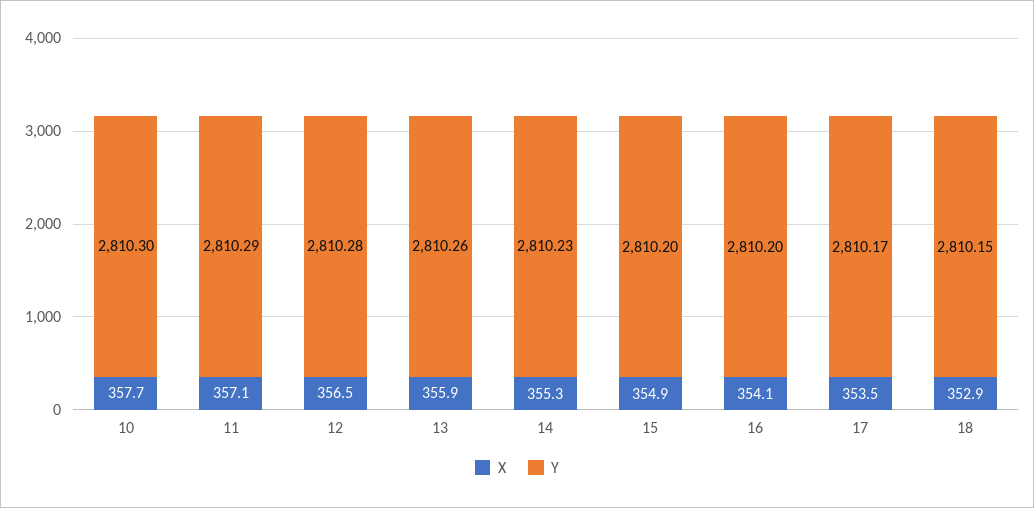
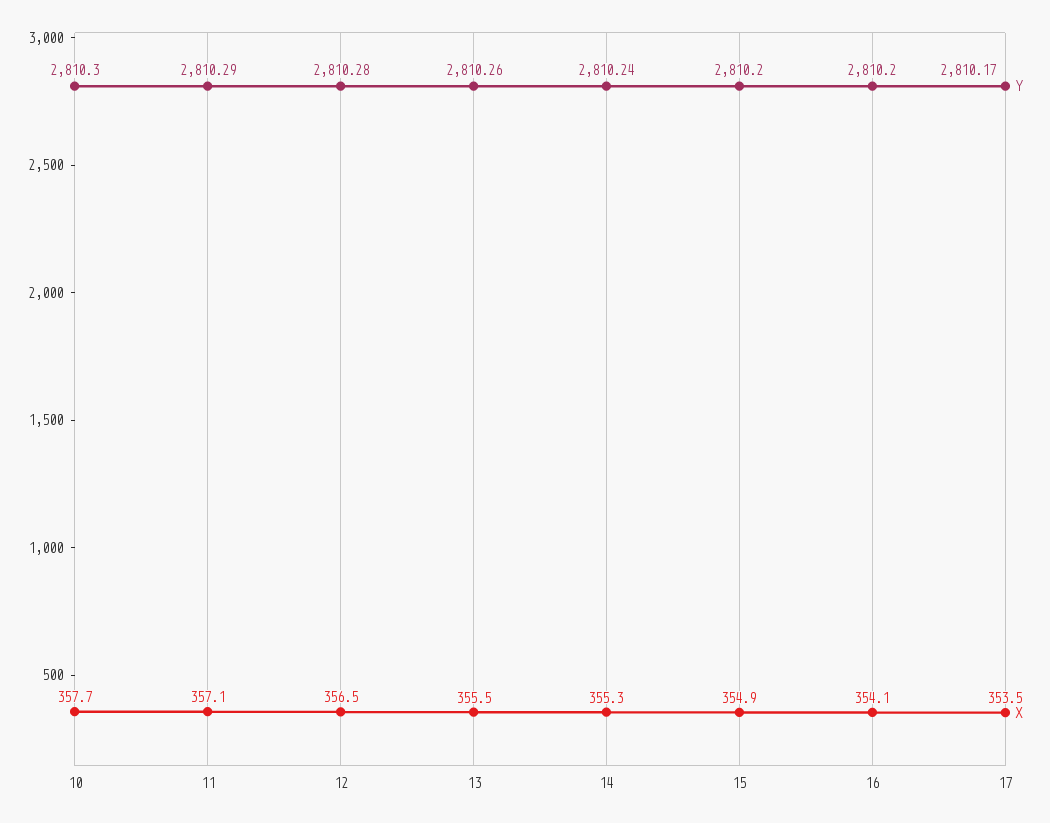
X, 13: 355.9 -> 355.5
Y, 14: 2810.23 -> 2810.24
X, 18: 352.9 -> none
Y, 18: 2810.15 -> none

